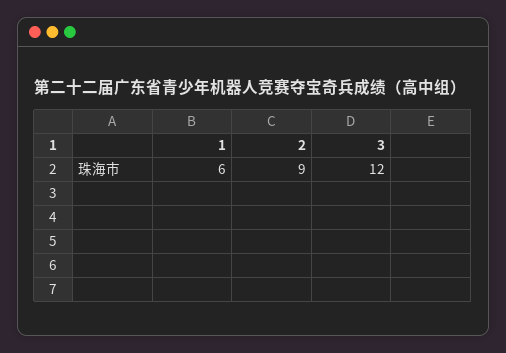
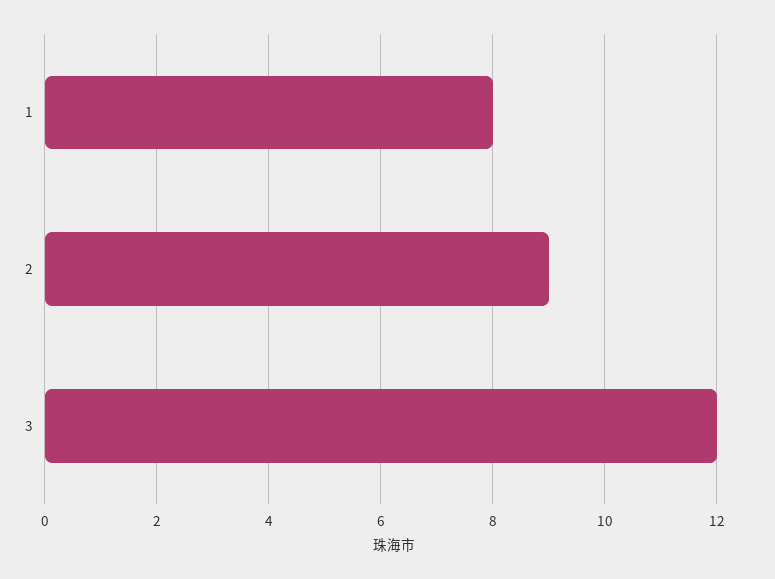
1: 6 -> 8

